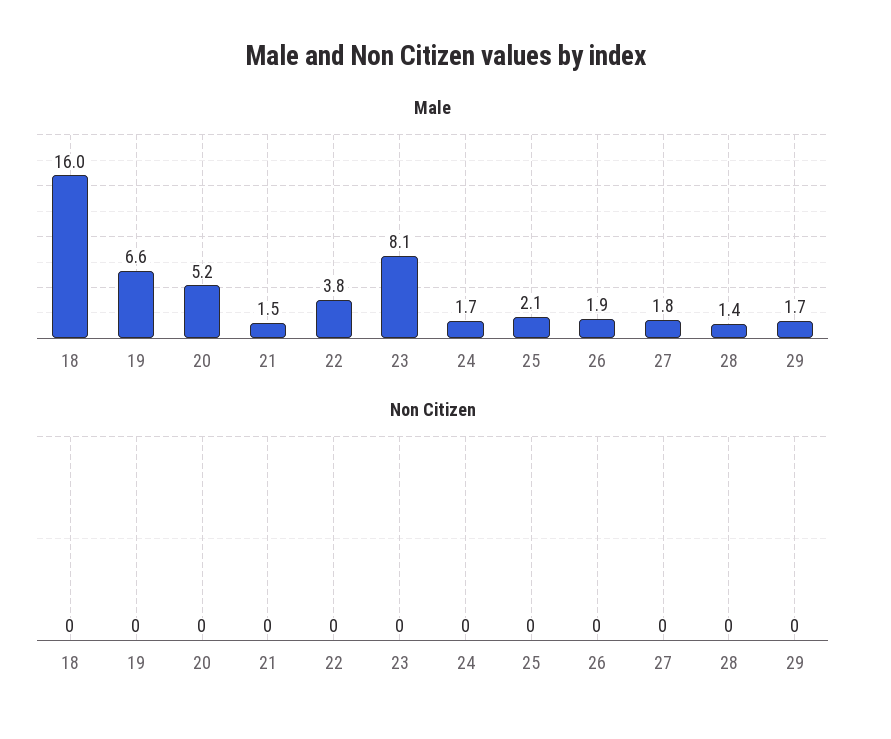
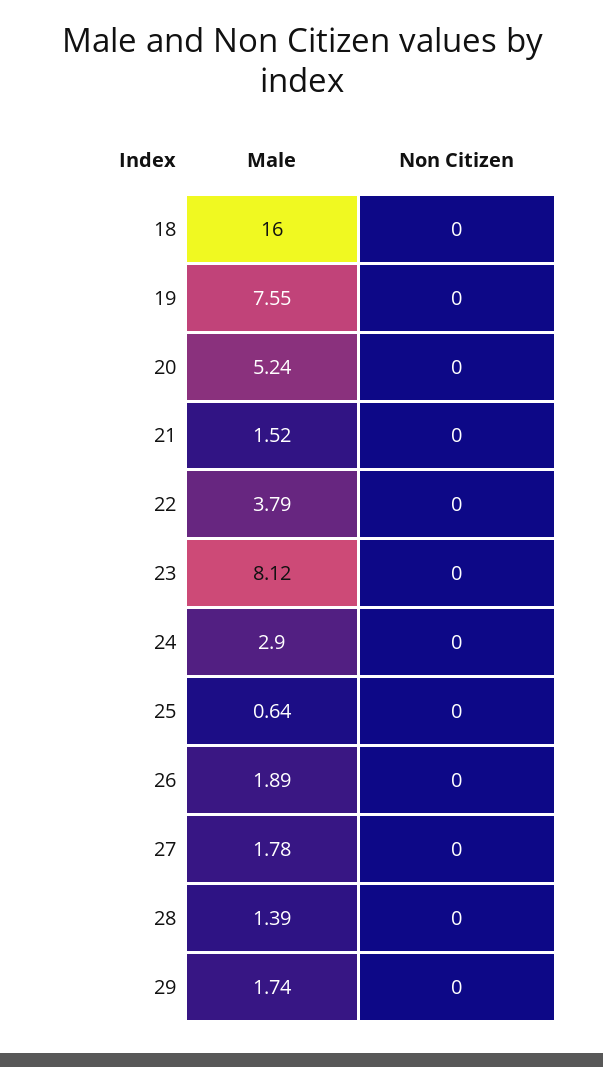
Male, 19: 6.6 -> 7.55
Male, 24: 1.7 -> 2.9
Male, 25: 2.1 -> 0.64

